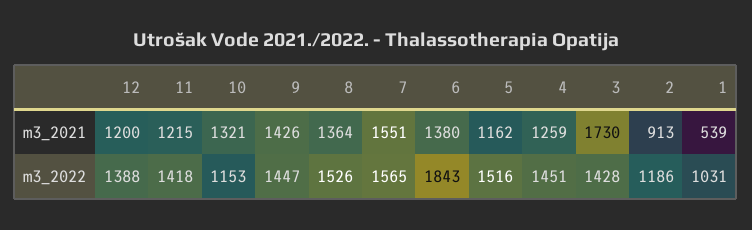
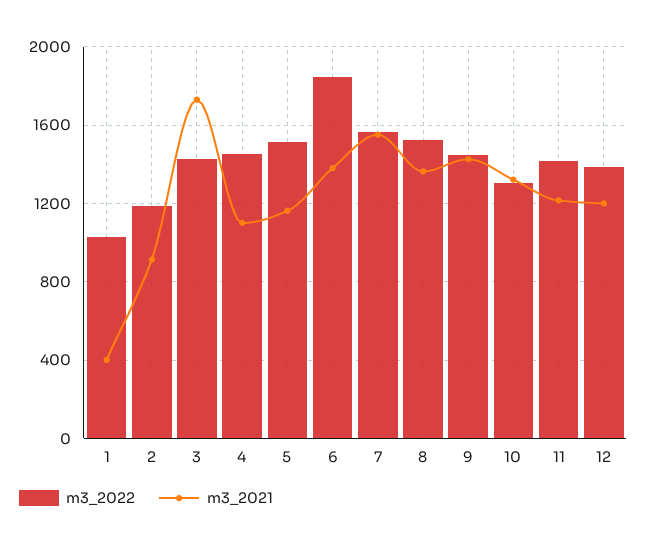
m3_2021, 4: 1259 -> 1100
m3_2021, 1: 539 -> 400
m3_2022, 10: 1153 -> 1300

